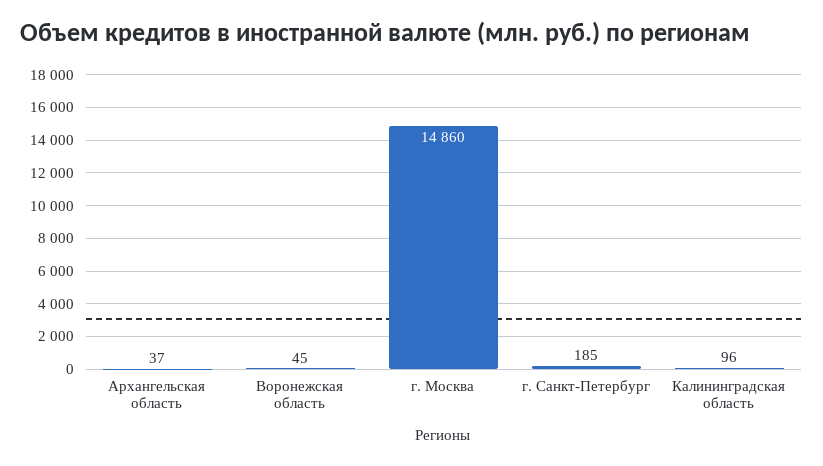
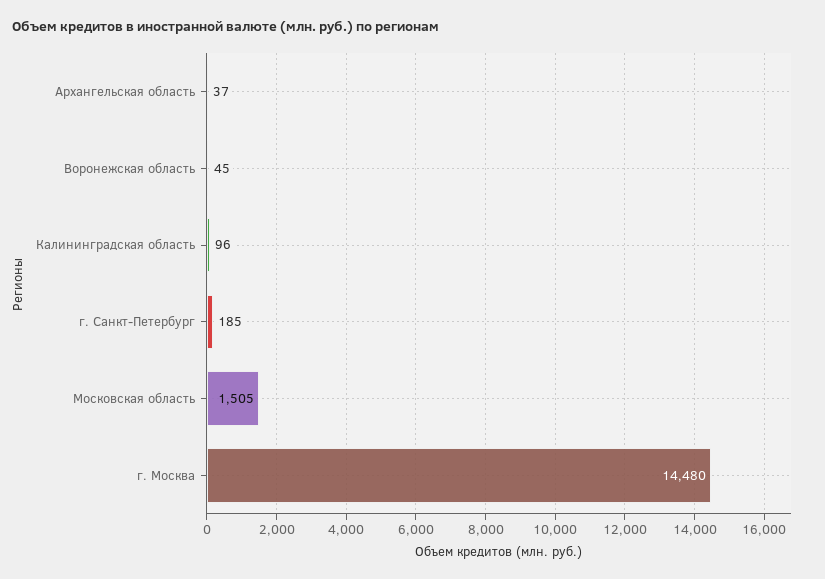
г. Москва: 14860 -> 14480
Московская область: none -> 1505

